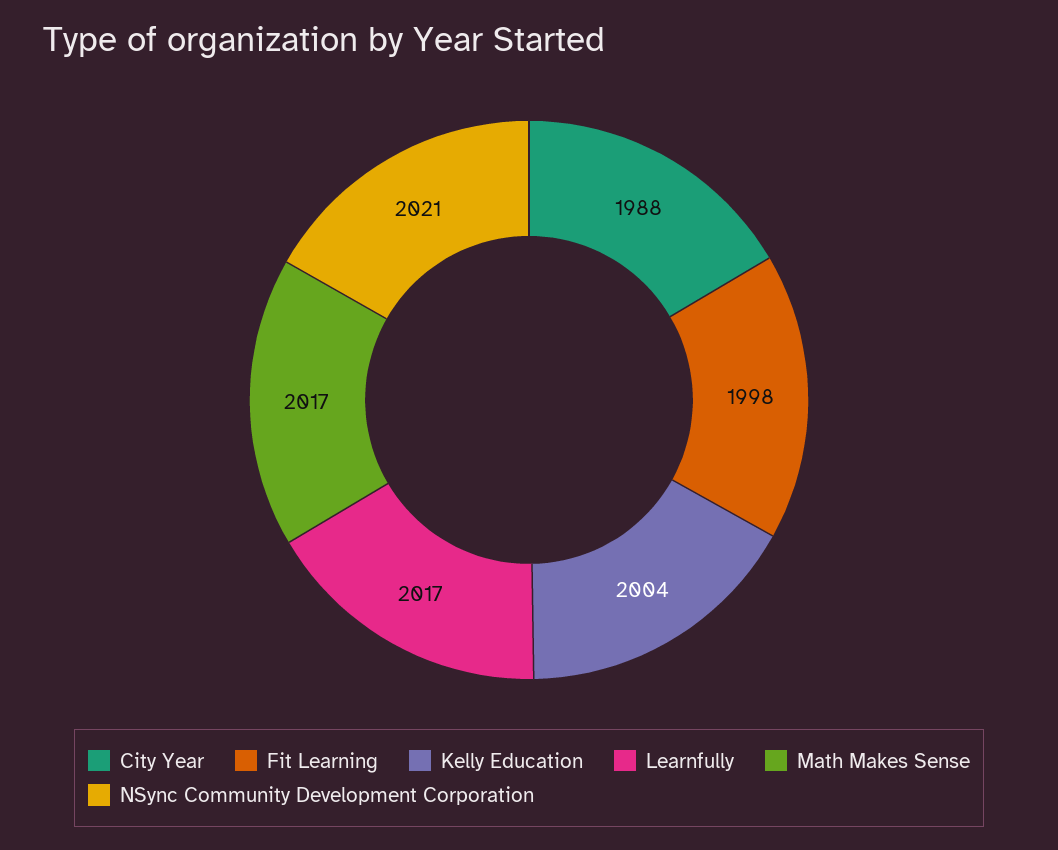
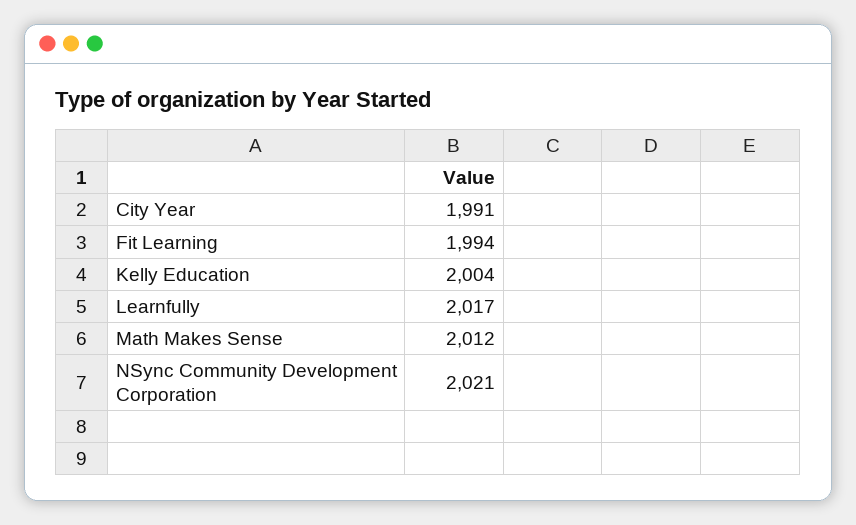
City Year: 1988 -> 1991
Fit Learning: 1998 -> 1994
Math Makes Sense: 2017 -> 2012

